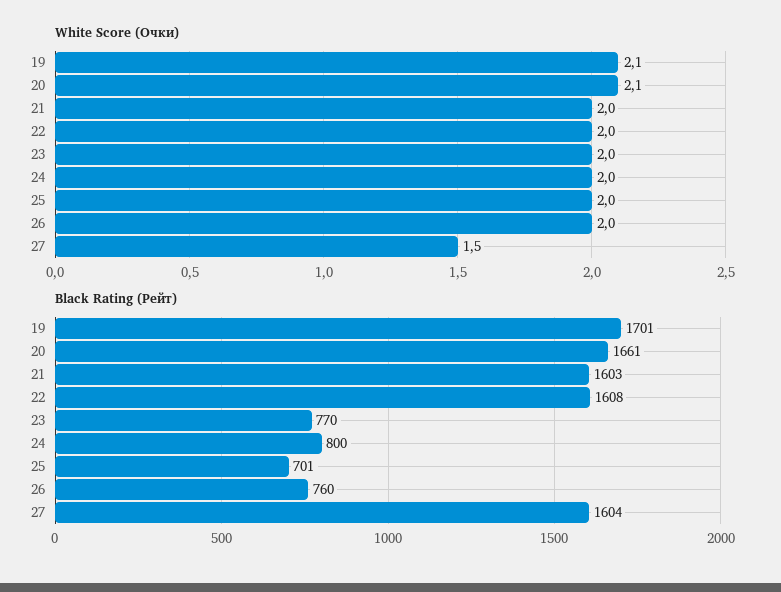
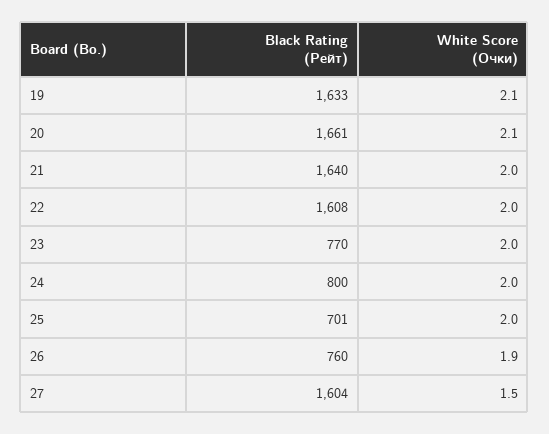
White Score (Очки), 26: 2 -> 1.9
Black Rating (Рейт), 19: 1701 -> 1633
Black Rating (Рейт), 21: 1603 -> 1640

